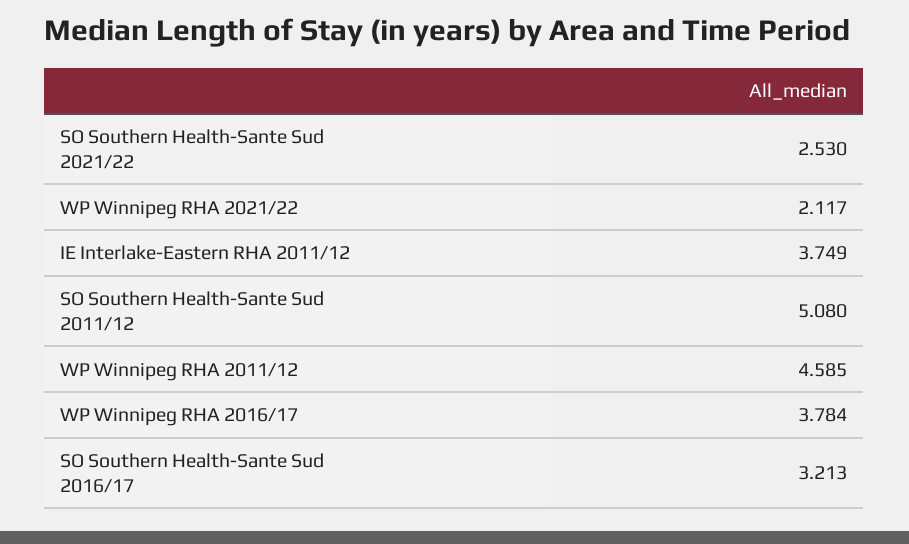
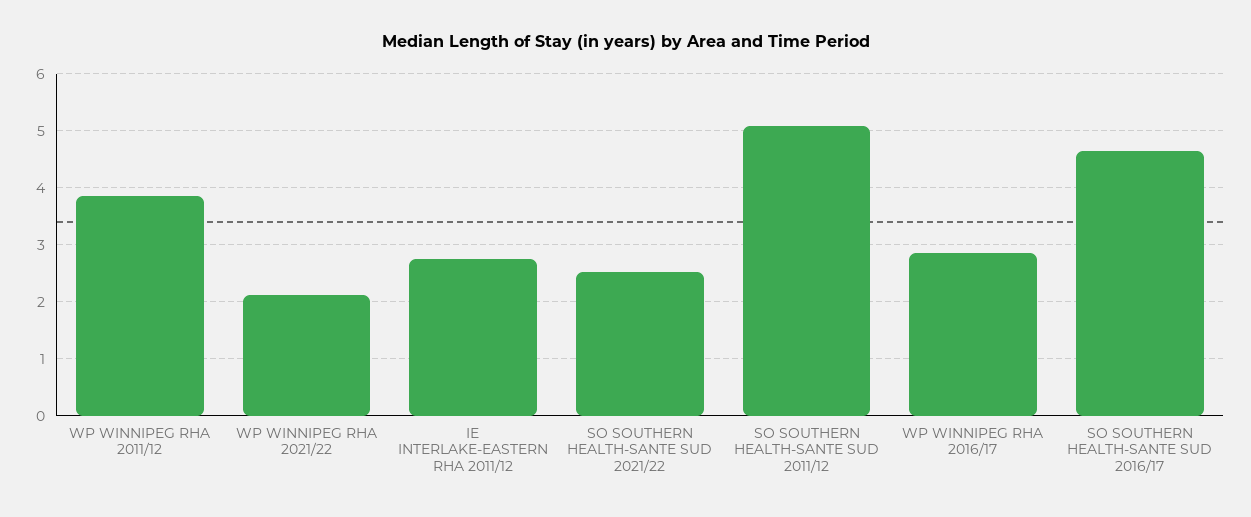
IE Interlake-Eastern RHA 2011/12: 3.749 -> 2.8
WP Winnipeg RHA 2011/12: 4.585 -> 3.8
WP Winnipeg RHA 2016/17: 3.784 -> 2.8
SO Southern Health-Sante Sud 2016/17: 3.213 -> 4.6

